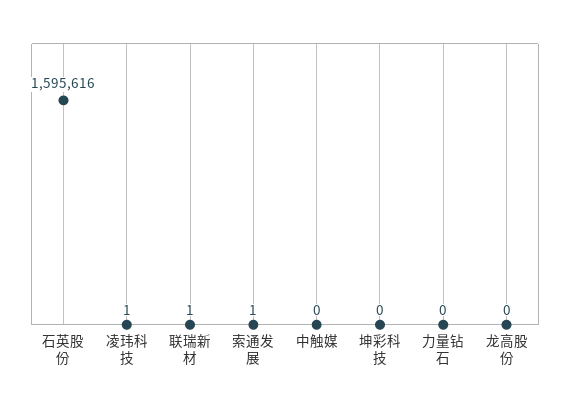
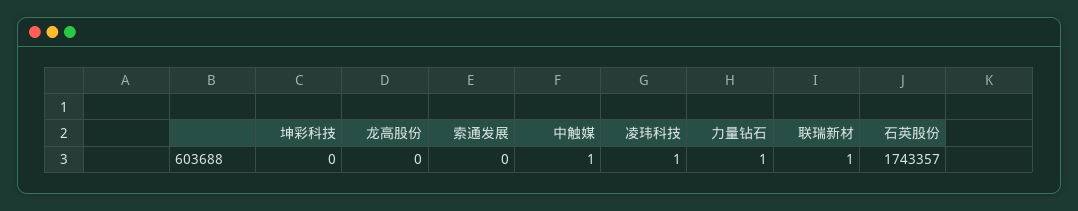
石英股份: 1595616 -> 1743357
索通发展: 1 -> 0
中触媒: 0 -> 1
力量钻石: 0 -> 1

